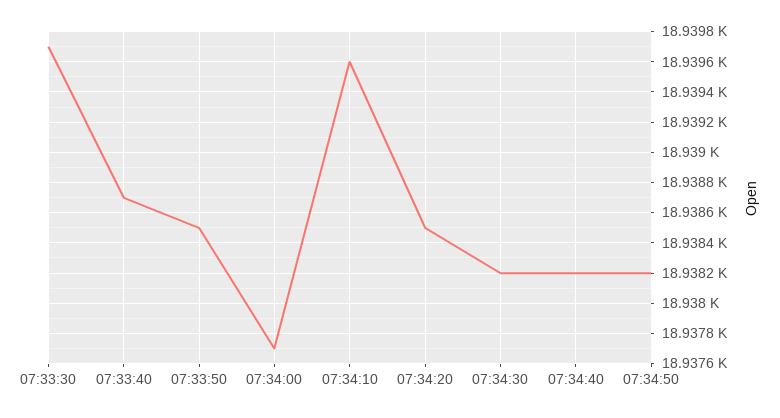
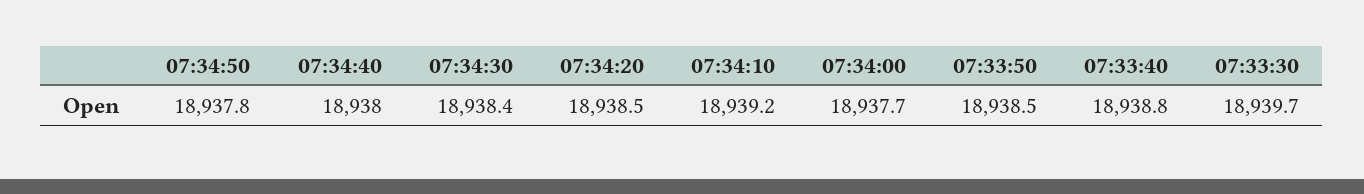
07:33:40: 18938.7 -> 18938.8
07:34:10: 18939.6 -> 18939.2
07:34:30: 18938.2 -> 18938.4
07:34:40: 18938.2 -> 18938
07:34:50: 18938.2 -> 18937.8

